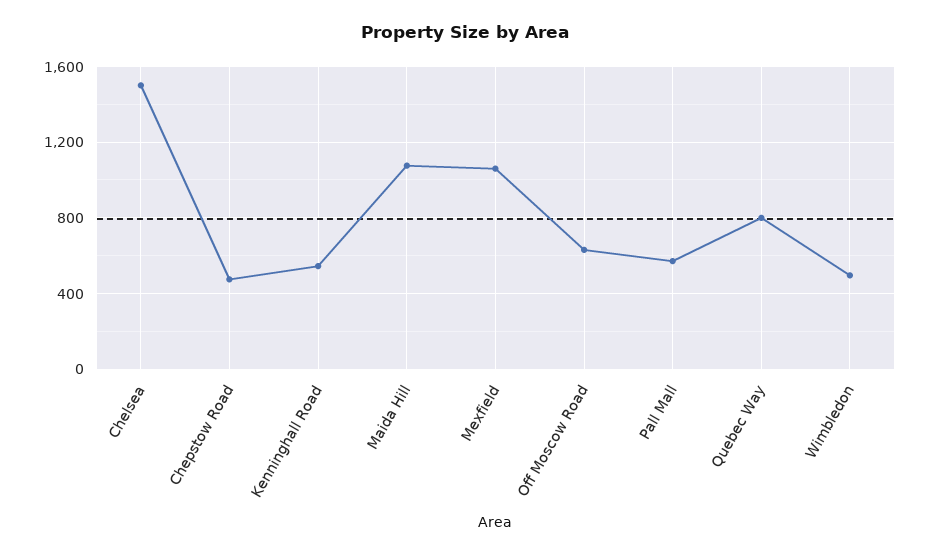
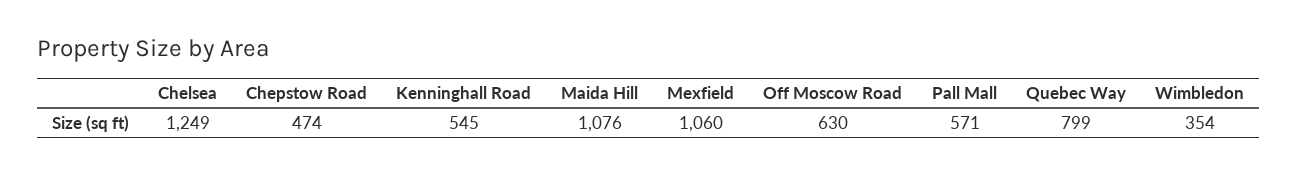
Chelsea: 1500 -> 1249
Wimbledon: 500 -> 354

